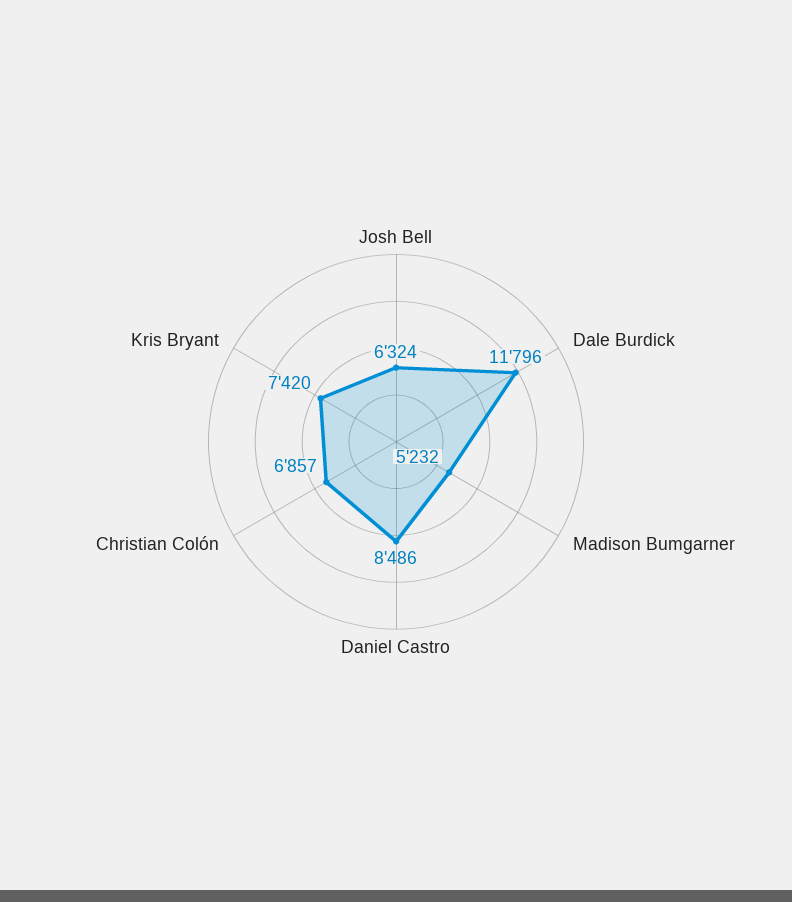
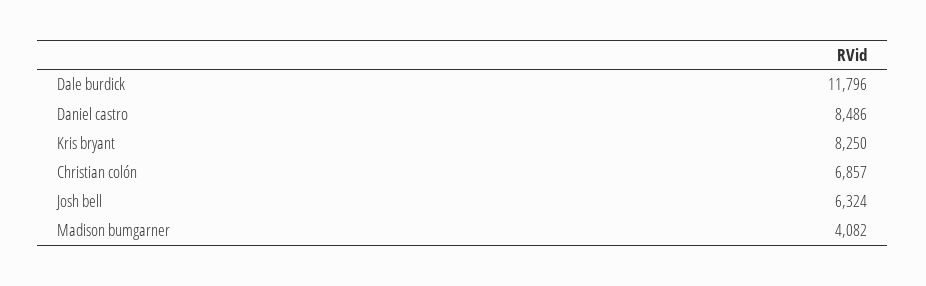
Madison Bumgarner: 5232 -> 4082
Kris Bryant: 7420 -> 8250

